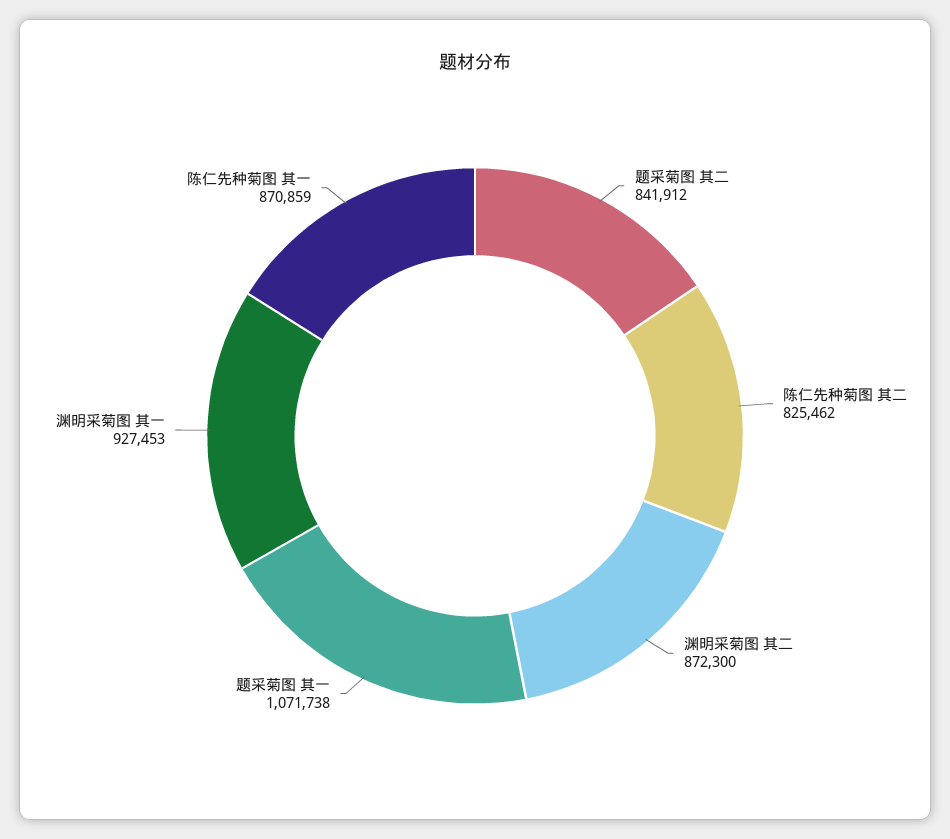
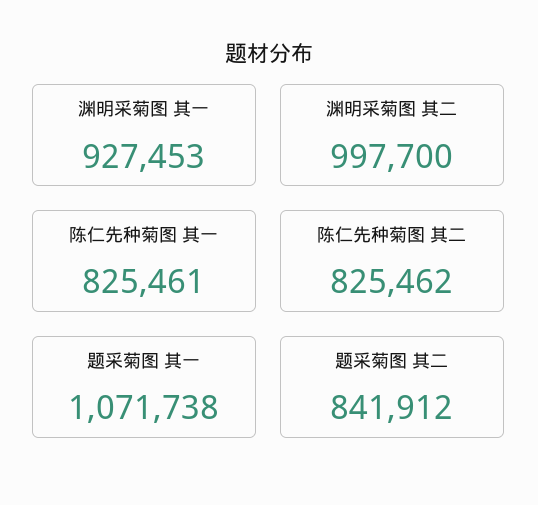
渊明采菊图 其二: 872300 -> 997700
陈仁先种菊图 其一: 870859 -> 825461

